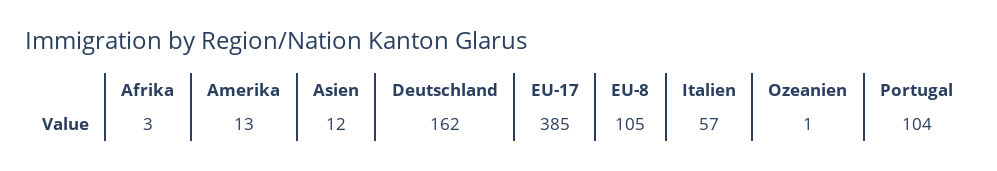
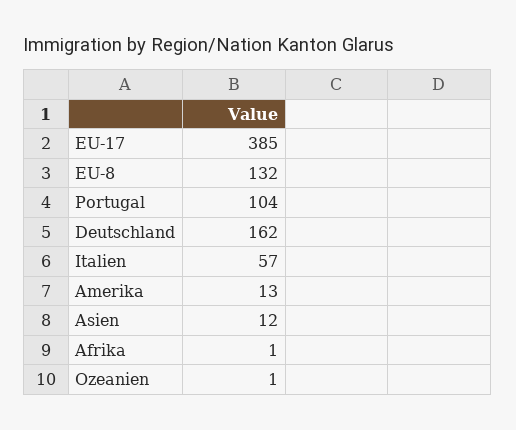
Afrika: 3 -> 1
EU-8: 105 -> 132

